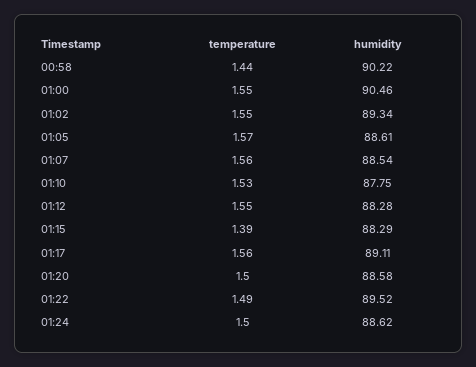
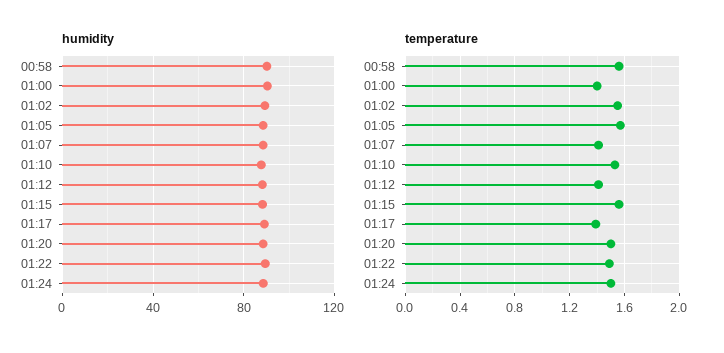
temperature, 00:58: 1.44 -> 1.55
temperature, 01:00: 1.55 -> 1.4
temperature, 01:07: 1.56 -> 1.4
temperature, 01:12: 1.55 -> 1.4
temperature, 01:15: 1.39 -> 1.55
temperature, 01:17: 1.56 -> 1.4

